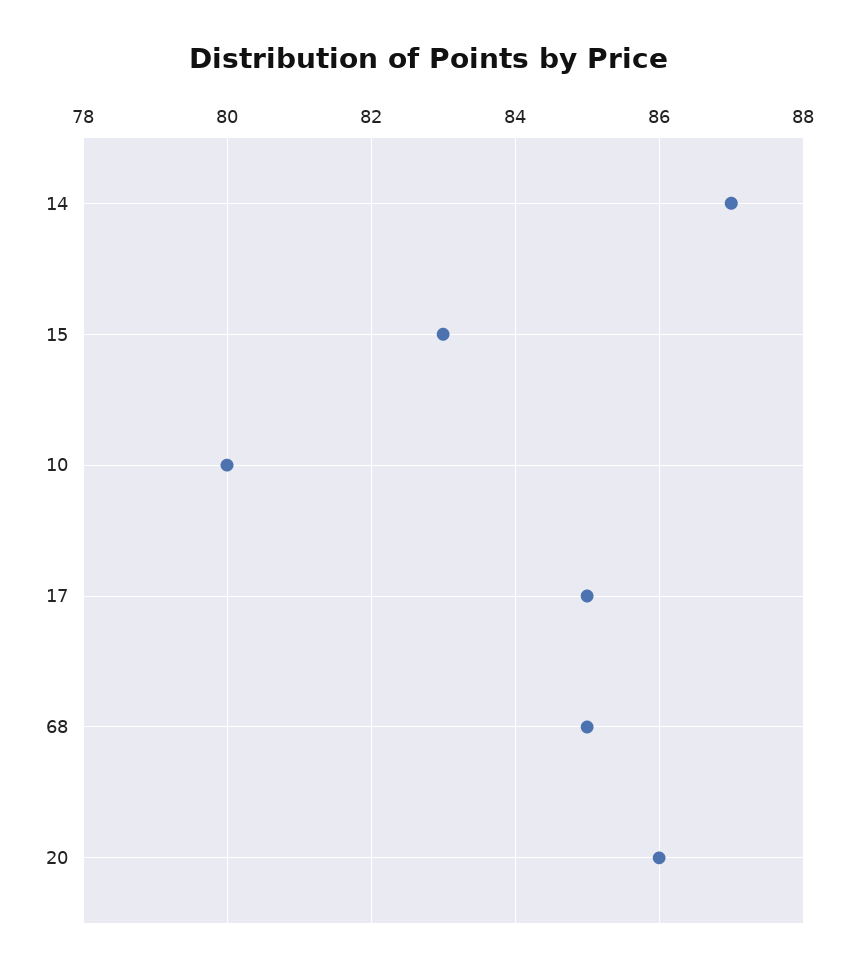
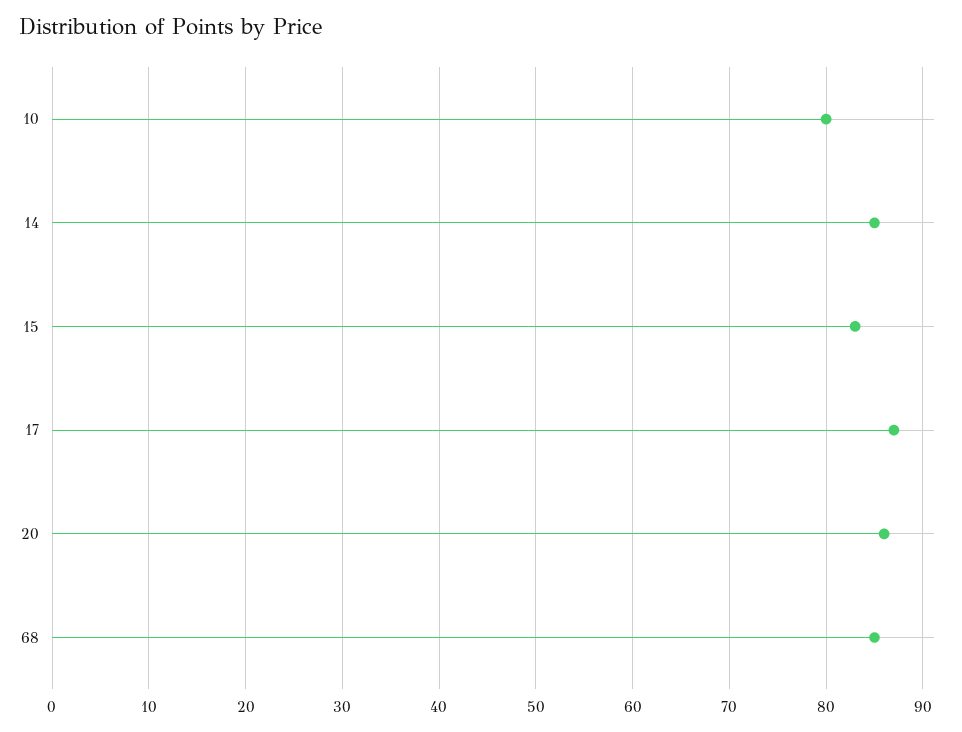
14: 87 -> 85
17: 85 -> 87

